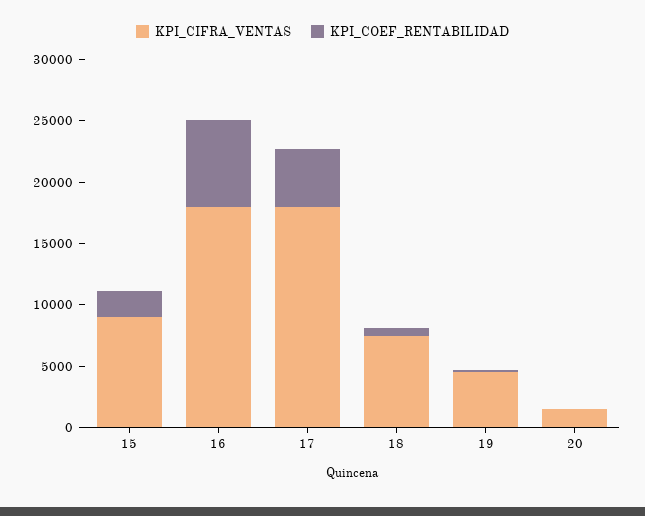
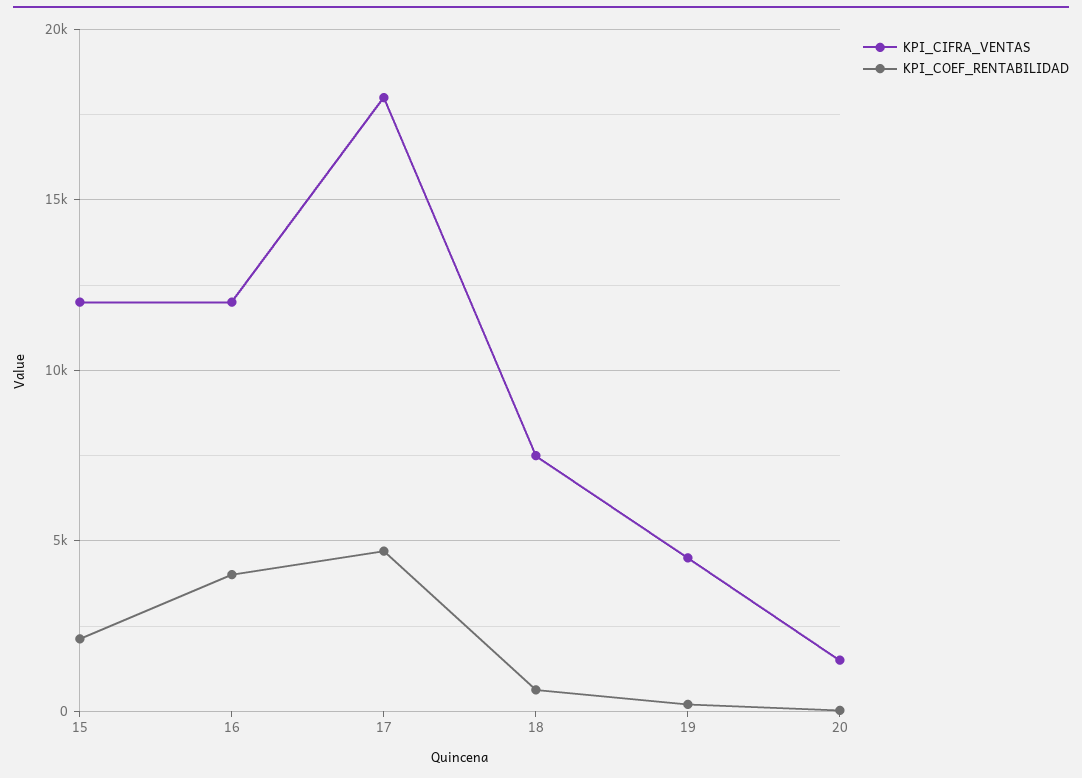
KPI_CIFRA_VENTAS, 15: 9000 -> 12000
KPI_CIFRA_VENTAS, 16: 18000 -> 12000
KPI_COEF_RENTABILIDAD, 16: 7000 -> 4000

